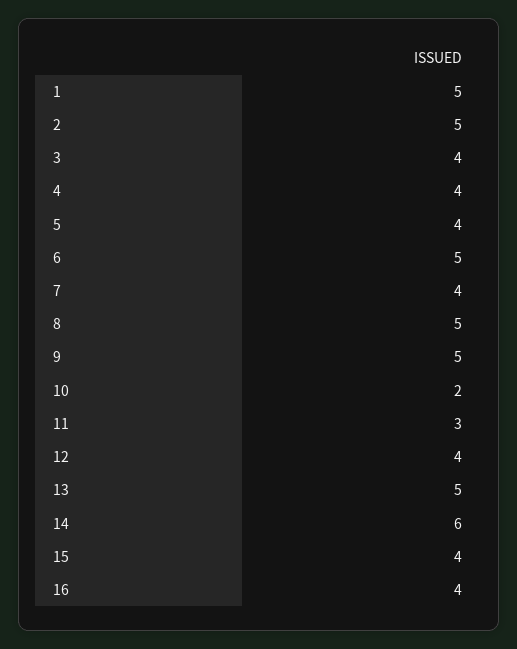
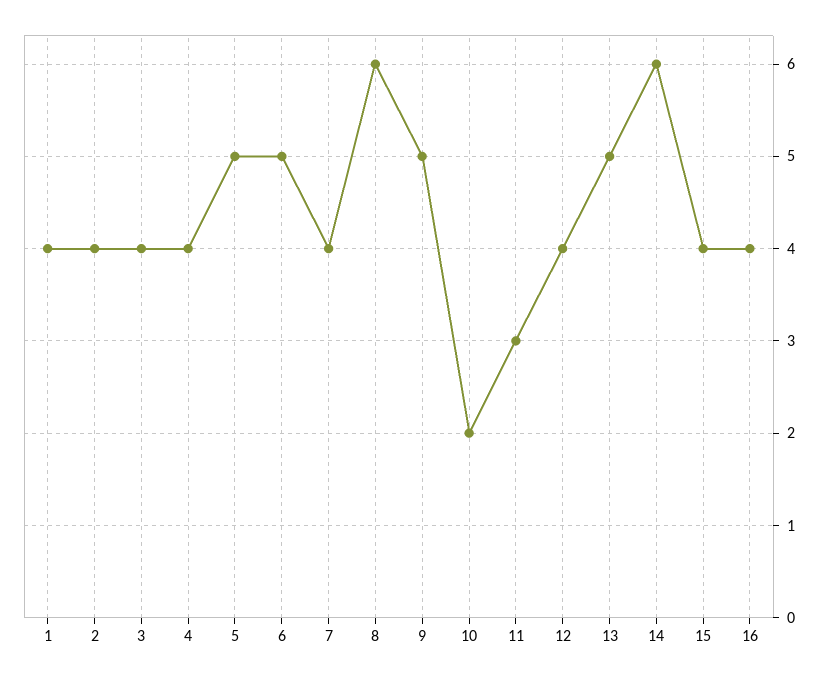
1: 5 -> 4
2: 5 -> 4
5: 4 -> 5
8: 5 -> 6

